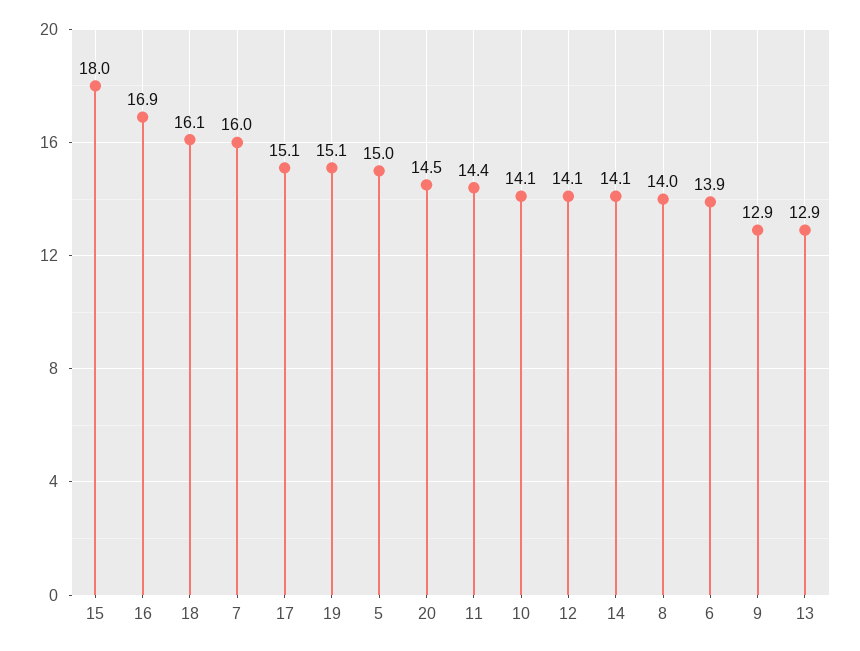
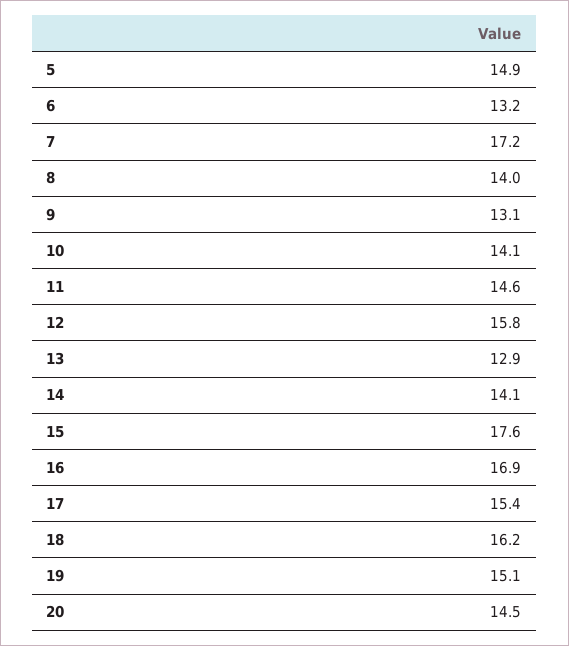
15: 18 -> 17.6
18: 16.1 -> 16.2
7: 16 -> 17.2
17: 15.1 -> 15.4
5: 15 -> 14.9
11: 14.4 -> 14.6
12: 14.1 -> 15.8
6: 13.9 -> 13.2
9: 12.9 -> 13.1

